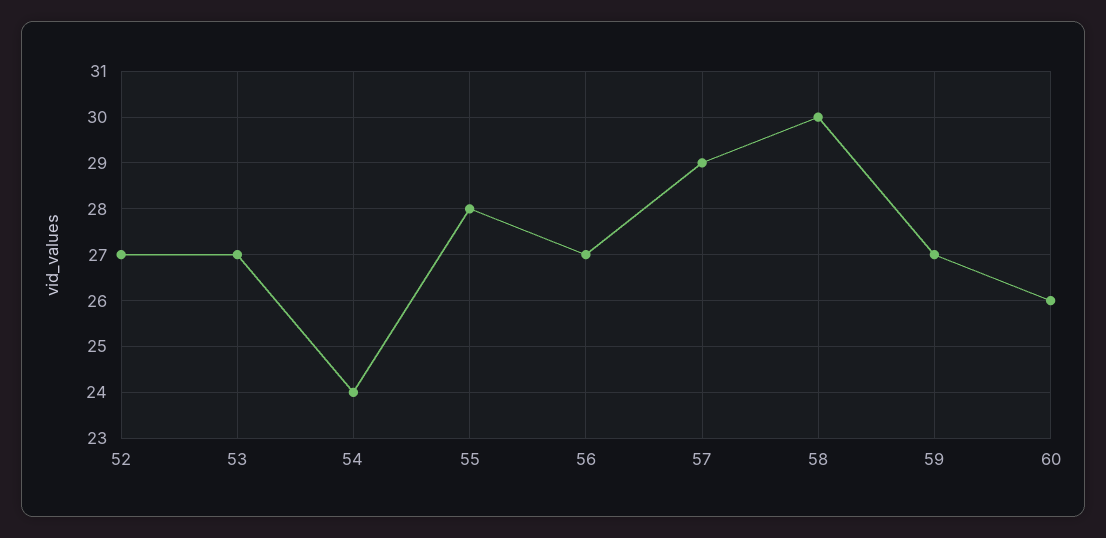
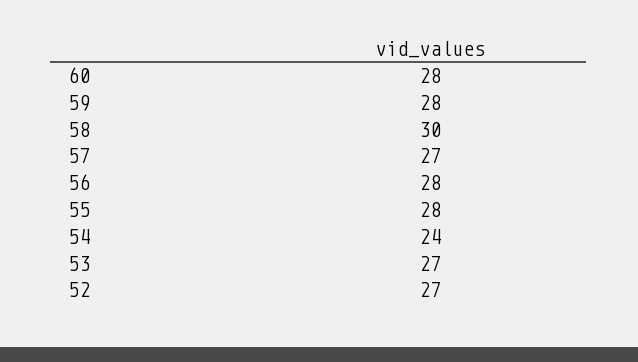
56: 27 -> 28
57: 29 -> 27
59: 27 -> 28
60: 26 -> 28

